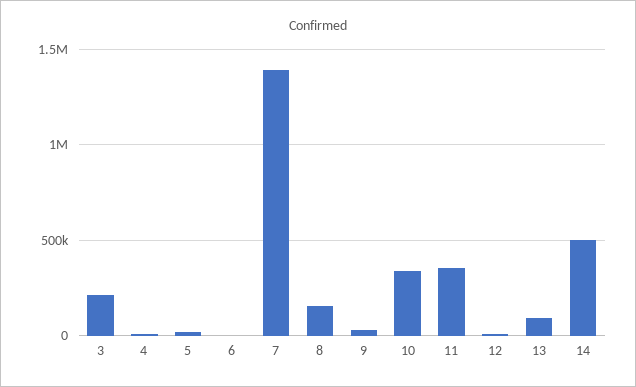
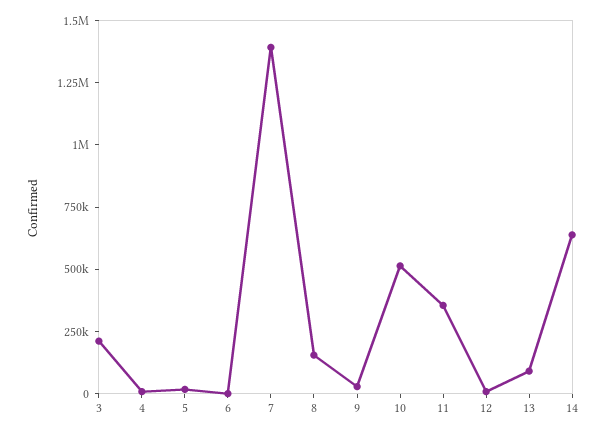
10: 350000 -> 500000
14: 500000 -> 650000

